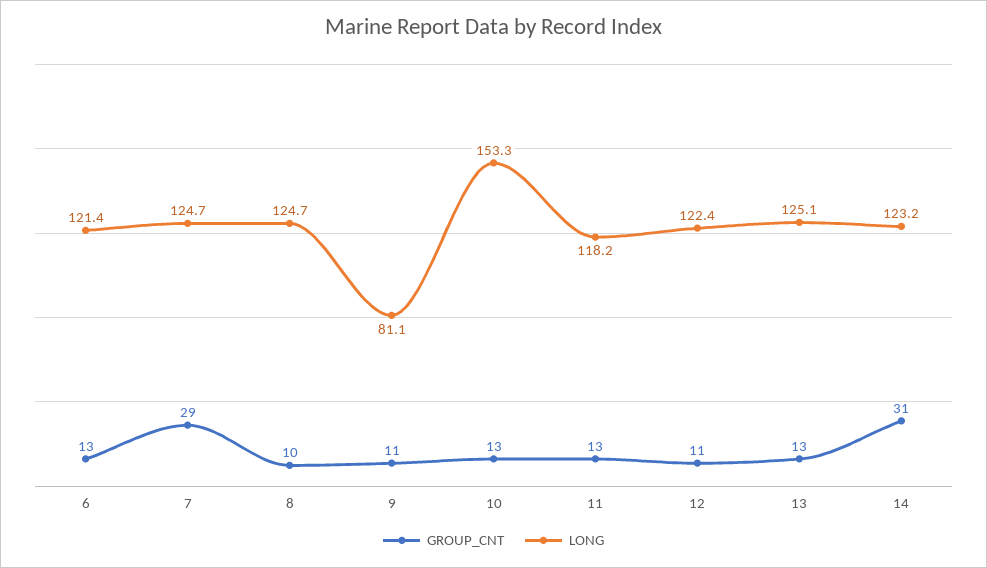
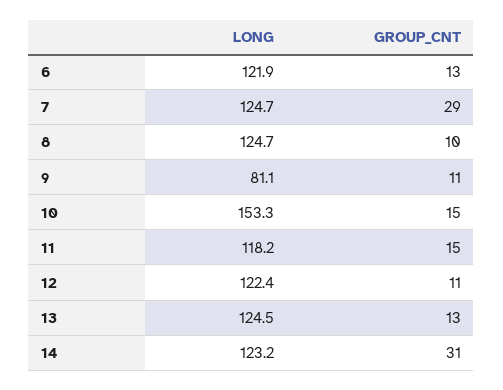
LONG, 6: 121.4 -> 121.9
GROUP_CNT, 10: 13 -> 15
GROUP_CNT, 11: 13 -> 15
LONG, 13: 125.1 -> 124.5

